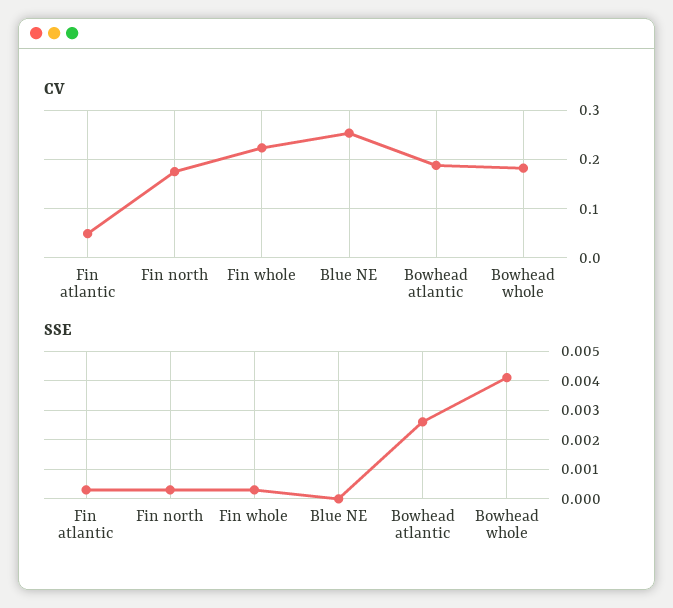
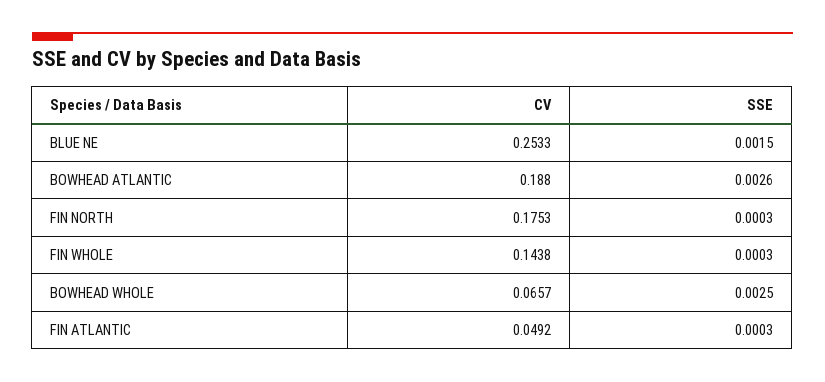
CV, Fin whole: 0.22 -> 0.1438
CV, Bowhead whole: 0.18 -> 0.0657
SSE, Blue NE: 0 -> 0.0015
SSE, Bowhead whole: 0.004 -> 0.0025

